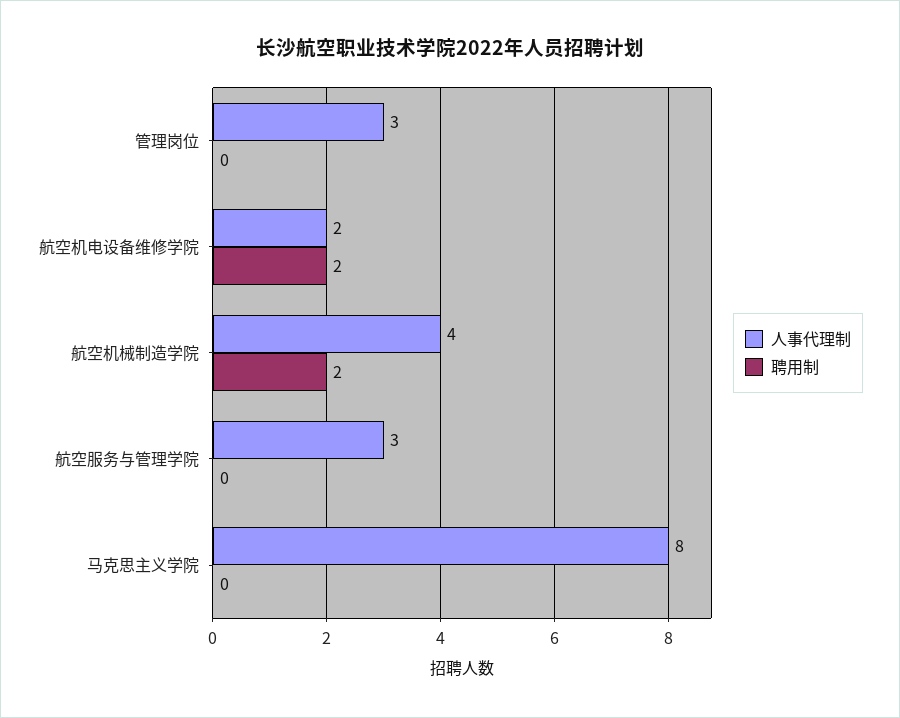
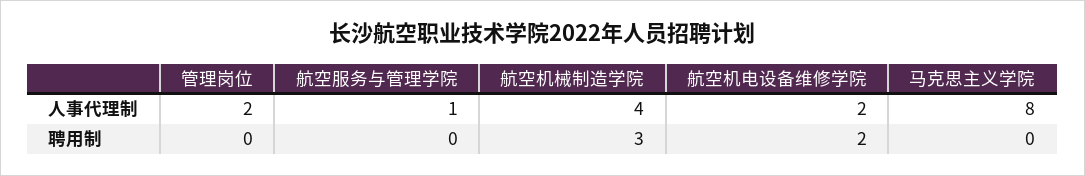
人事代理制, 管理岗位: 3 -> 2
聘用制, 航空机械制造学院: 2 -> 3
人事代理制, 航空服务与管理学院: 3 -> 1

